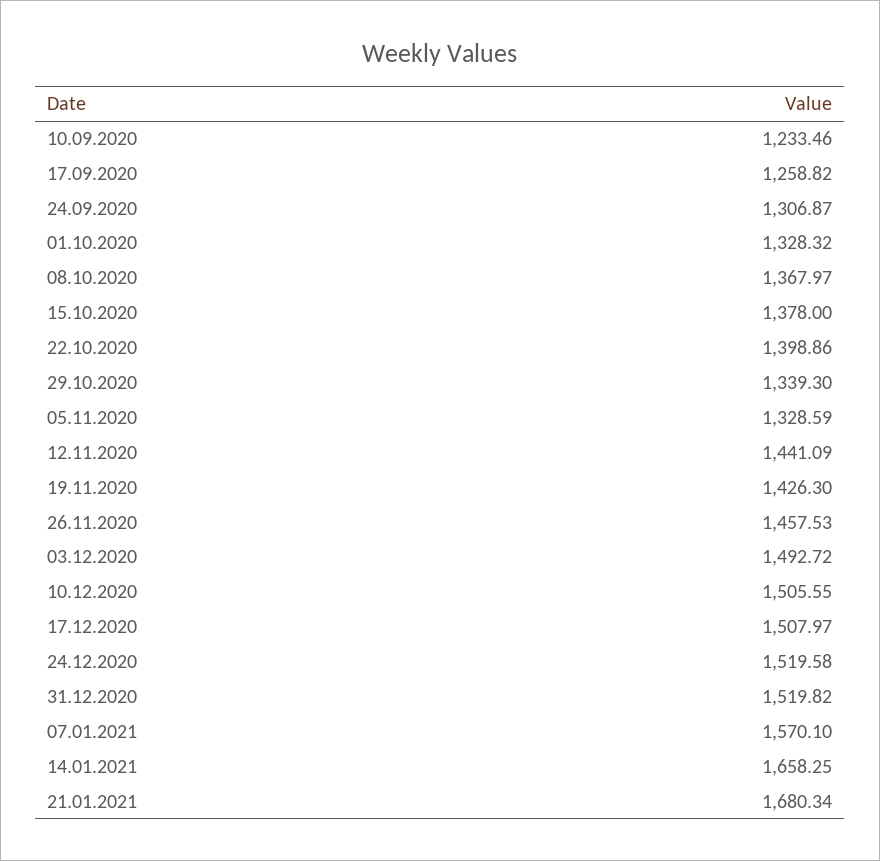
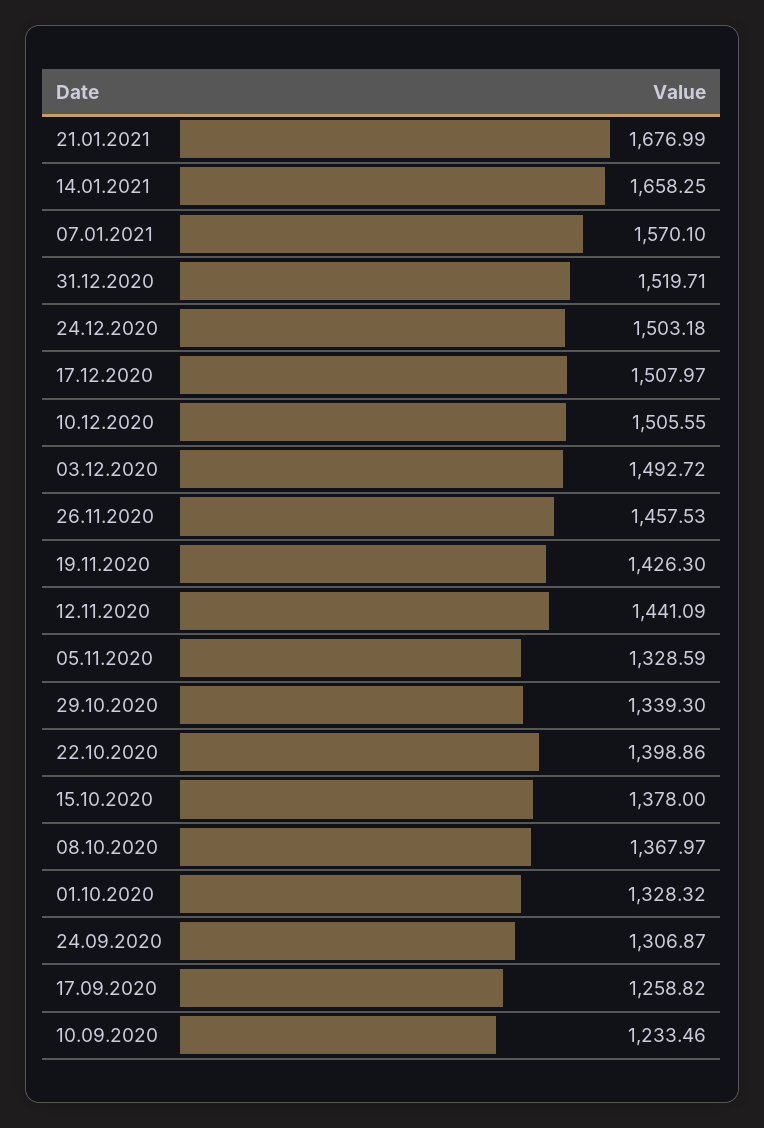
24.12.2020: 1519.58 -> 1503.18
31.12.2020: 1519.82 -> 1519.71
21.01.2021: 1680.34 -> 1676.99

